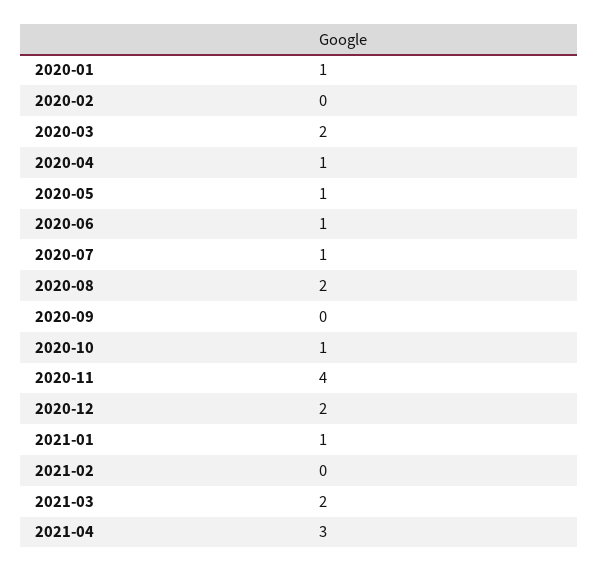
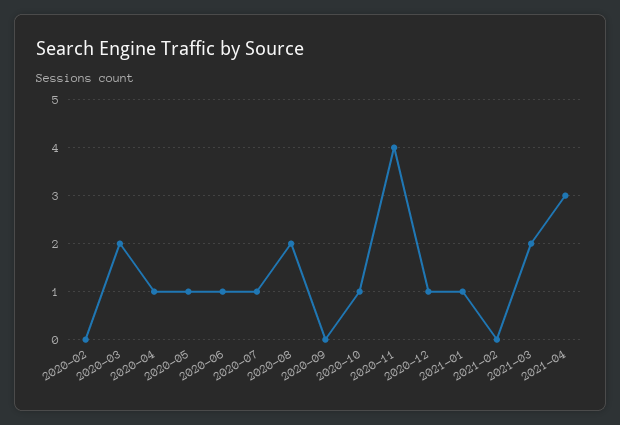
2020-01: 1 -> none
2020-12: 2 -> 1

